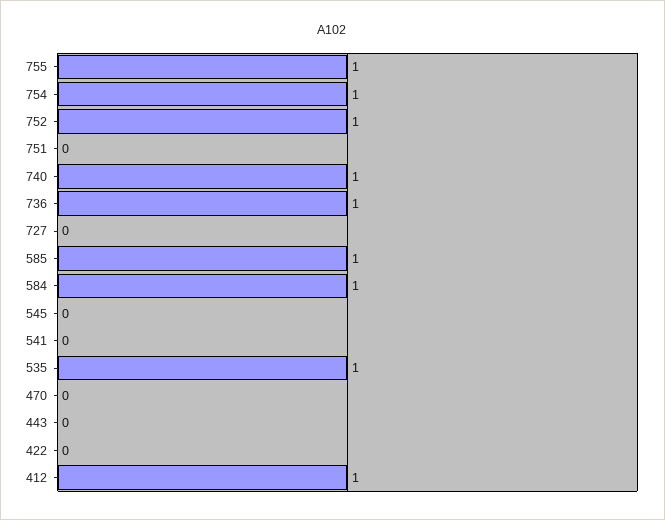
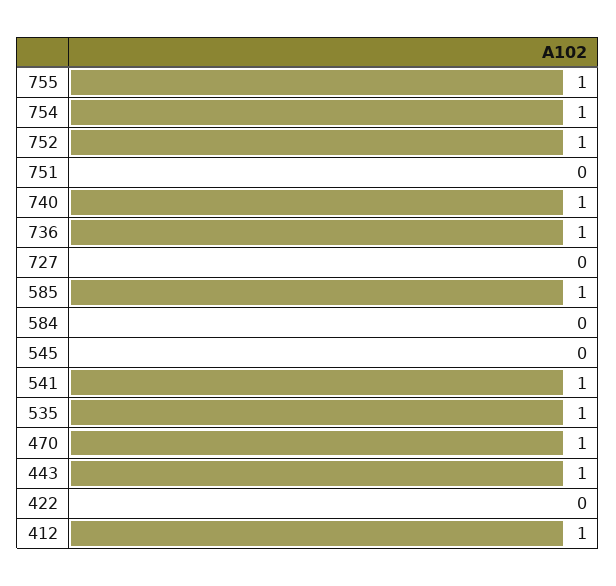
584: 1 -> 0
541: 0 -> 1
470: 0 -> 1
443: 0 -> 1

